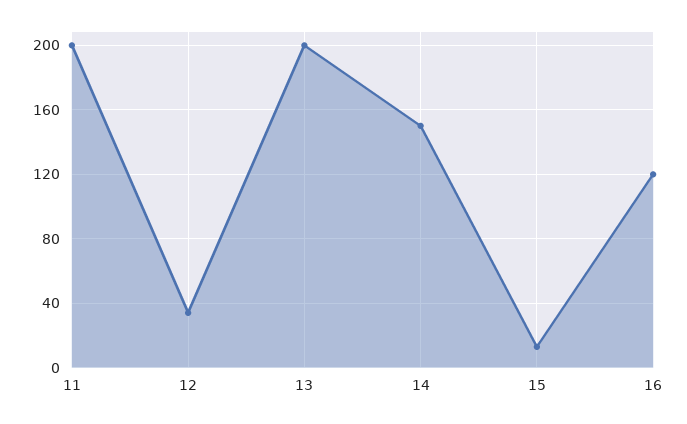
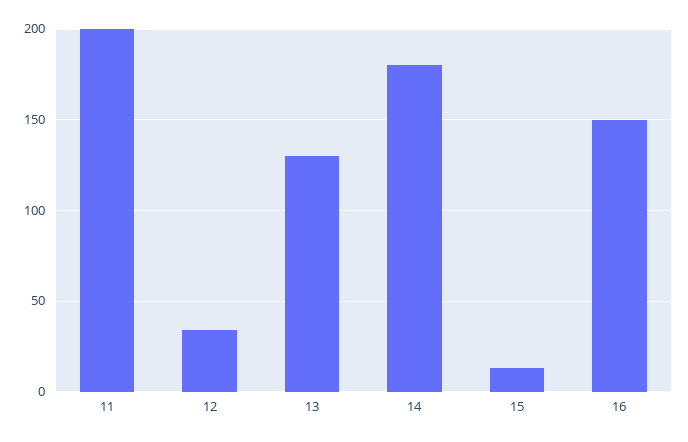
13: 200 -> 130
14: 150 -> 180
16: 120 -> 150

